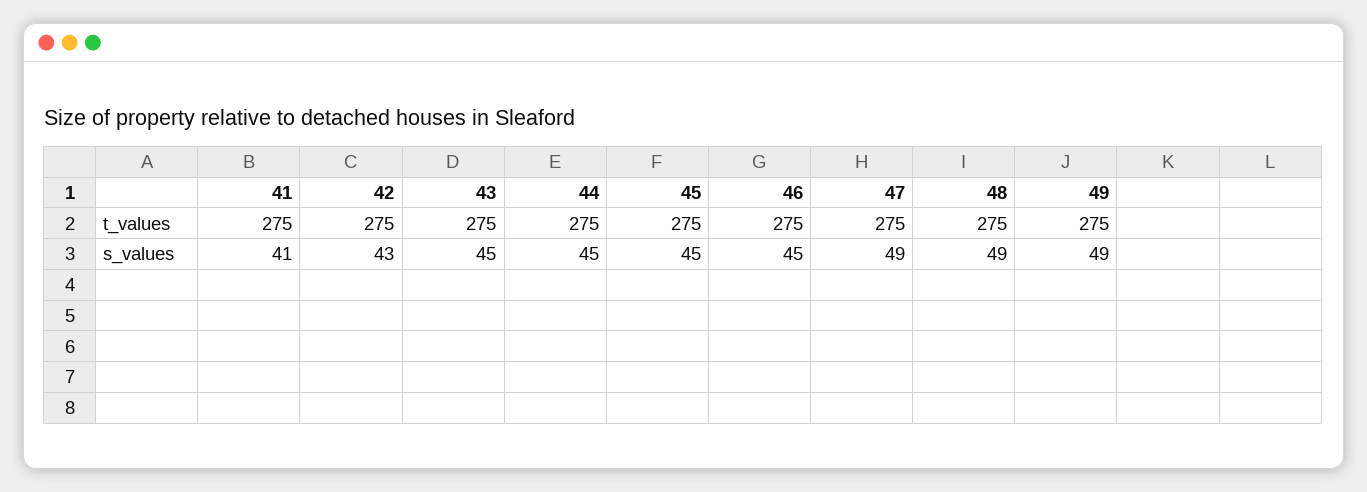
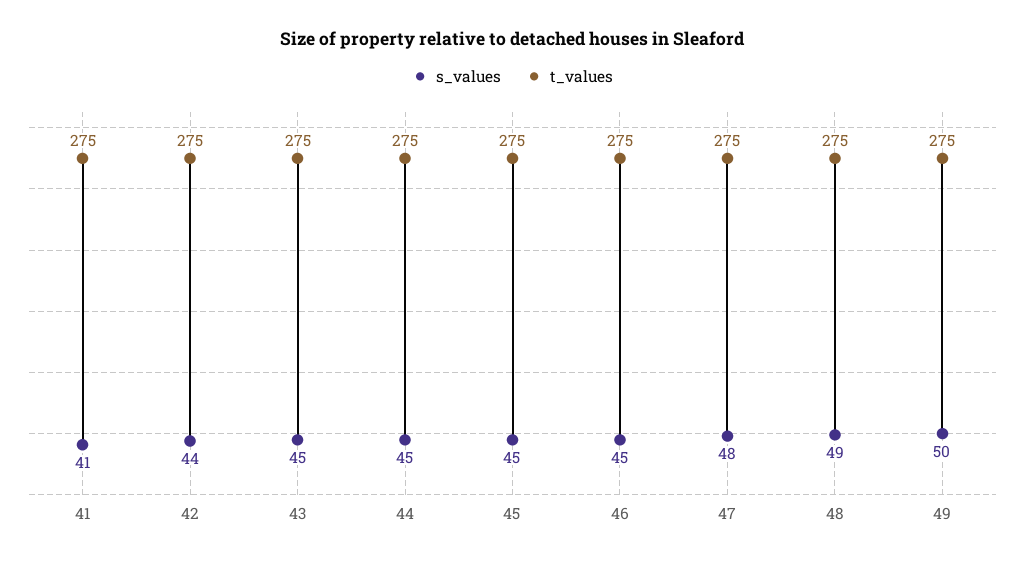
s_values, 42: 43 -> 44
s_values, 47: 49 -> 48
s_values, 49: 49 -> 50

